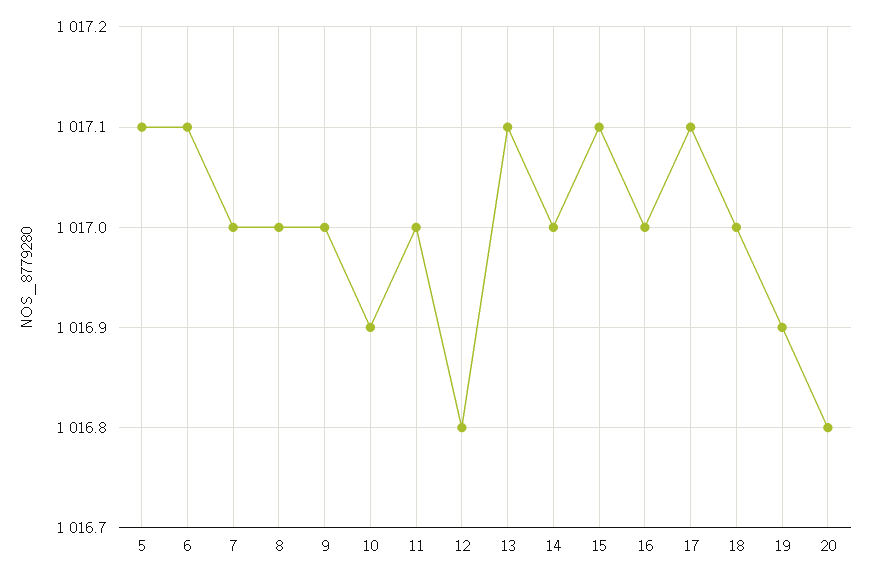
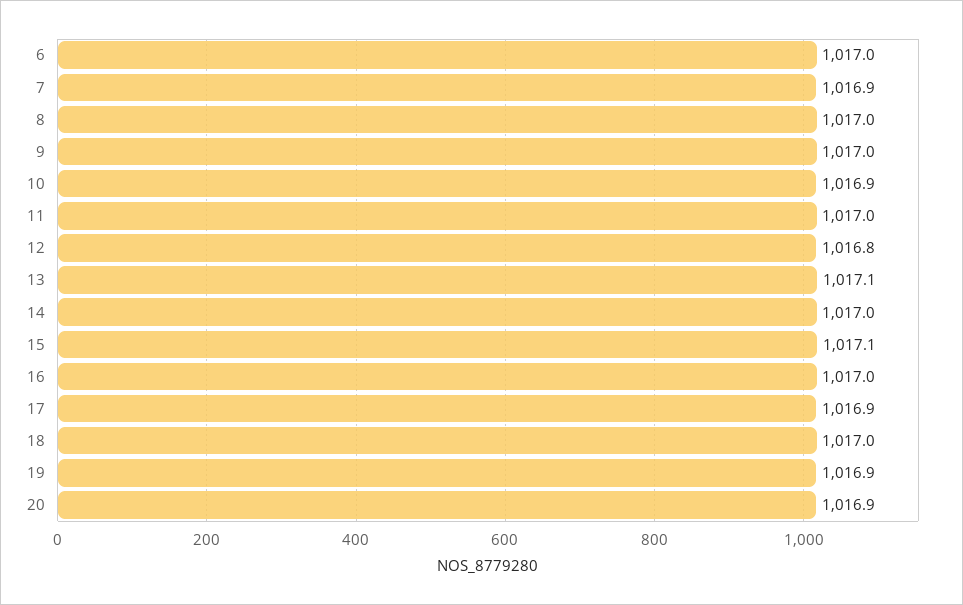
5: 1017.1 -> none
6: 1017.1 -> 1017
7: 1017 -> 1016.9
17: 1017.1 -> 1016.9
20: 1016.8 -> 1016.9

